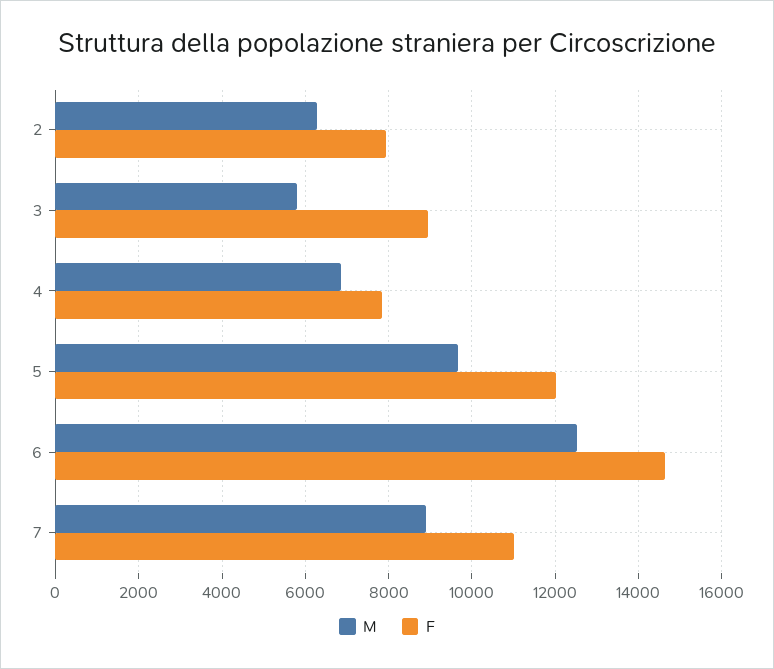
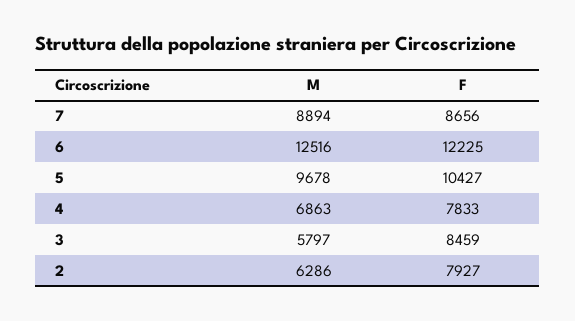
F, 3: 9000 -> 8459
F, 5: 12000 -> 10427
F, 6: 14600 -> 12225
F, 7: 11000 -> 8656

